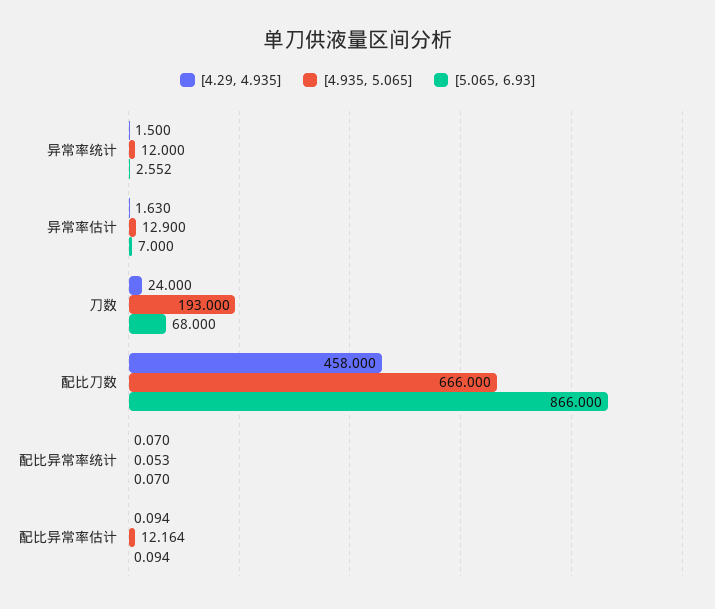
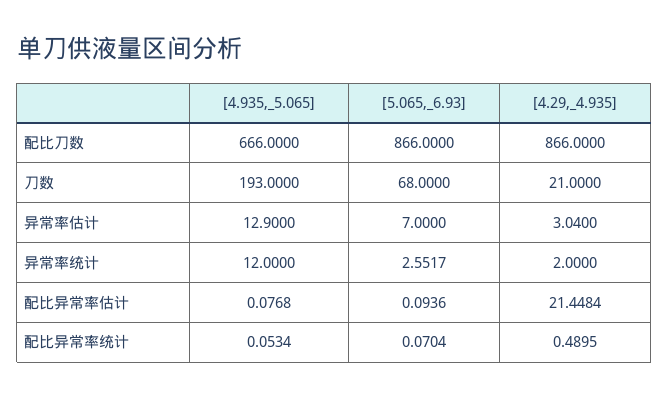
[4.29, 4.935], 异常率统计: 1.5 -> 2
[4.29, 4.935], 异常率估计: 1.63 -> 3.04
[4.29, 4.935], 刀数: 24 -> 21
[4.29, 4.935], 配比刀数: 458 -> 866
[4.29, 4.935], 配比异常率统计: 0.07 -> 0.4895
[4.29, 4.935], 配比异常率估计: 0.094 -> 21.4484
[4.935, 5.065], 配比异常率估计: 12.164 -> 0.0768

